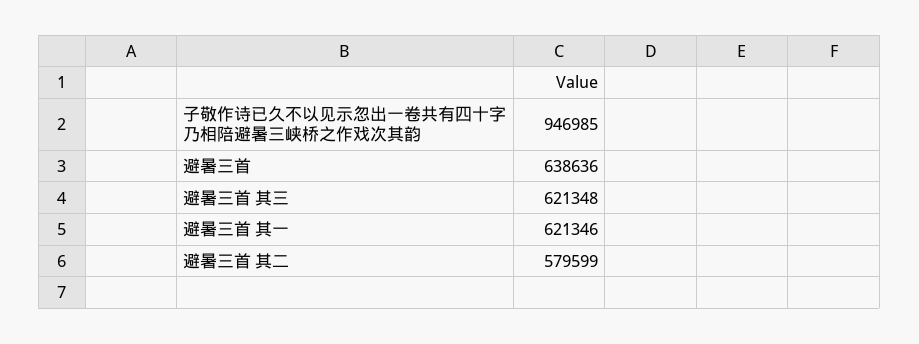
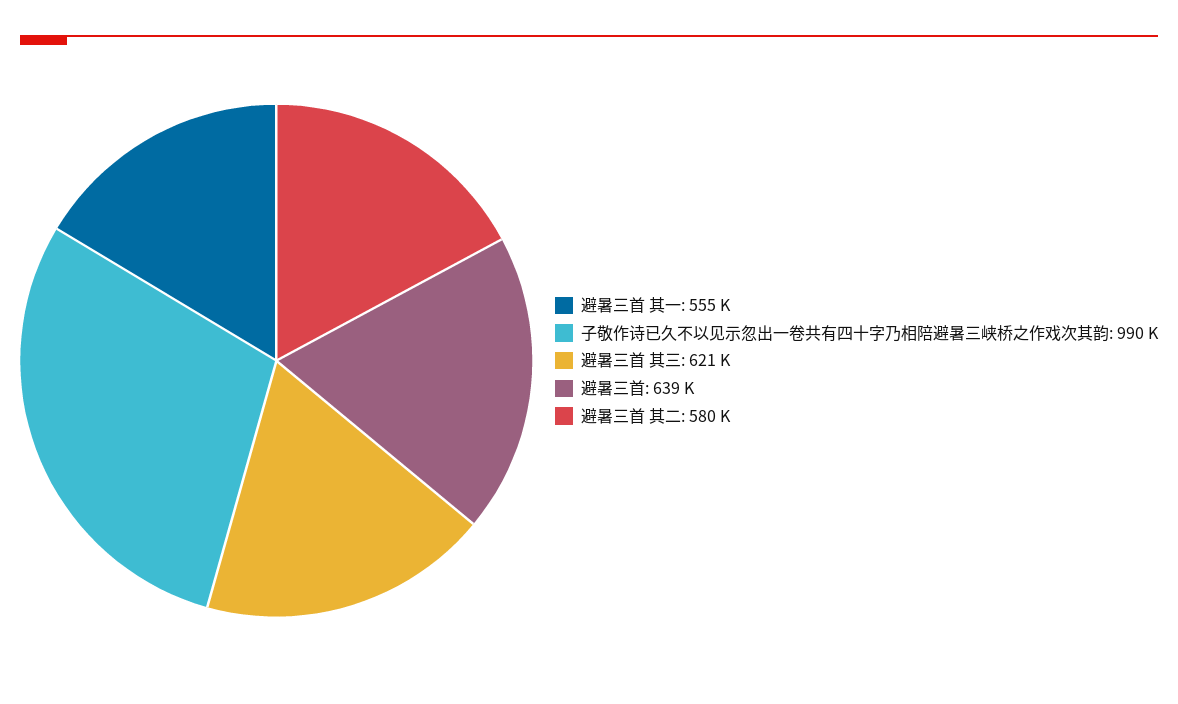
子敬作诗已久不以见示忽出一卷共有四十字乃相陪避暑三峡桥之作戏次其韵: 946985 -> 990000
避暑三首 其一: 621346 -> 555000

